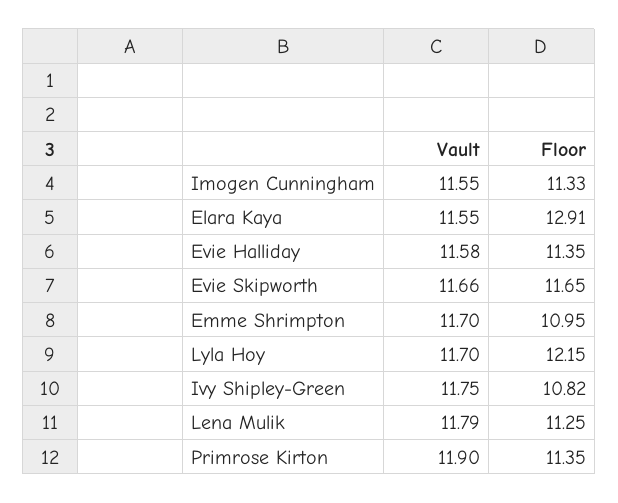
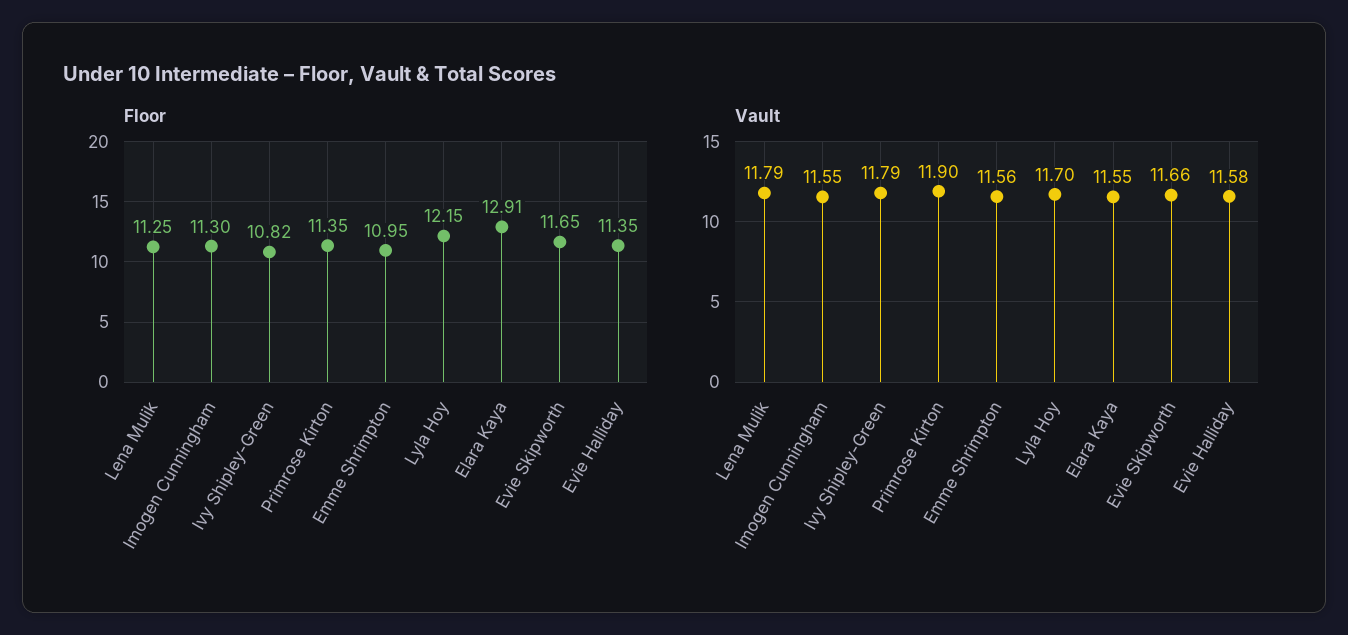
Floor, Imogen Cunningham: 11.33 -> 11.3
Vault, Emme Shrimpton: 11.7 -> 11.56
Vault, Ivy Shipley-Green: 11.75 -> 11.79

